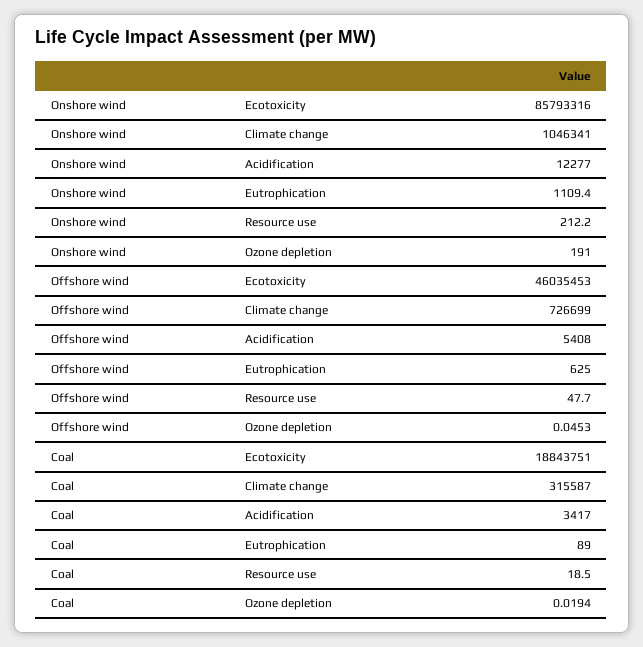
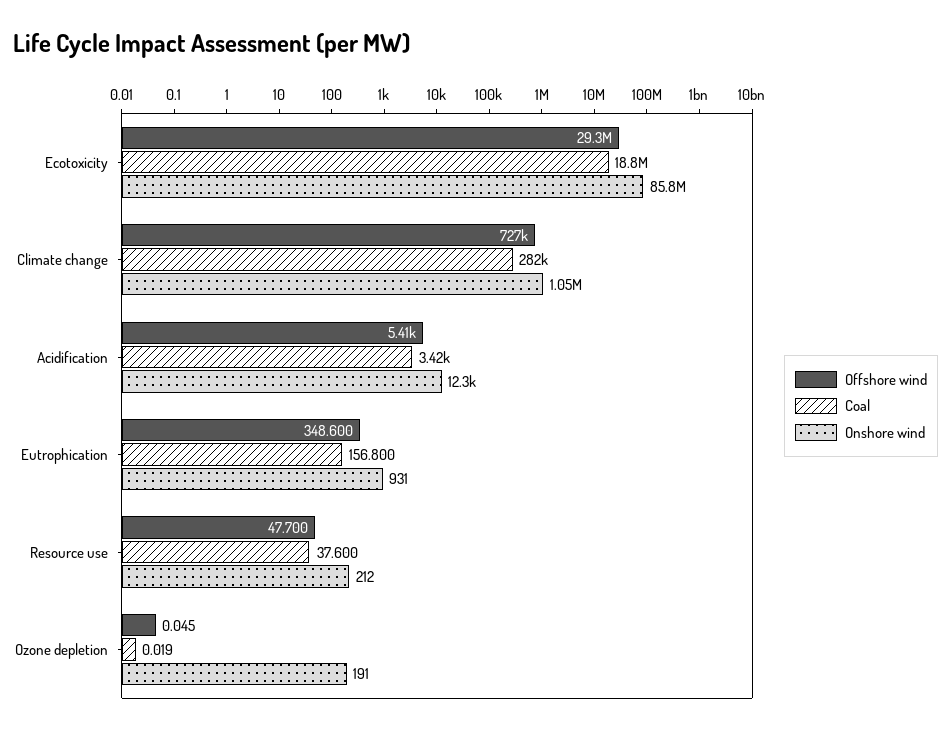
Onshore wind, Eutrophication: 1109.4 -> 931
Offshore wind, Ecotoxicity: 46035453 -> 29300000
Offshore wind, Eutrophication: 625 -> 348.6
Coal, Climate change: 315587 -> 282000
Coal, Eutrophication: 89 -> 156.8
Coal, Resource use: 18.5 -> 37.6

